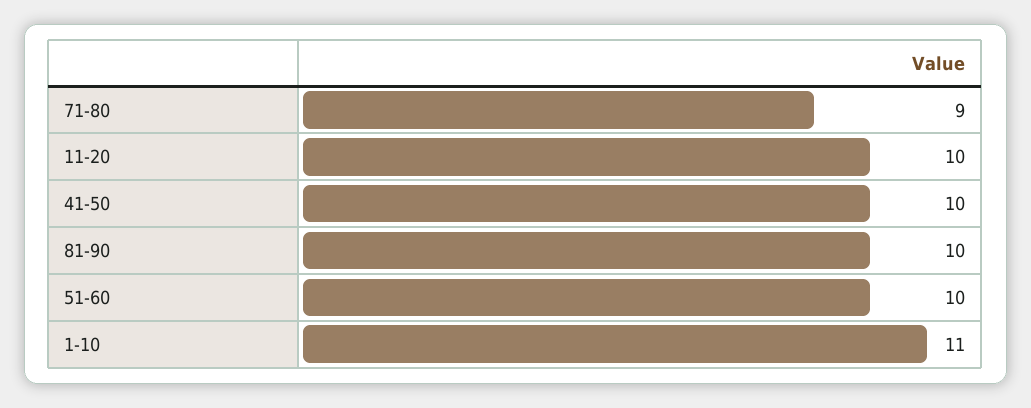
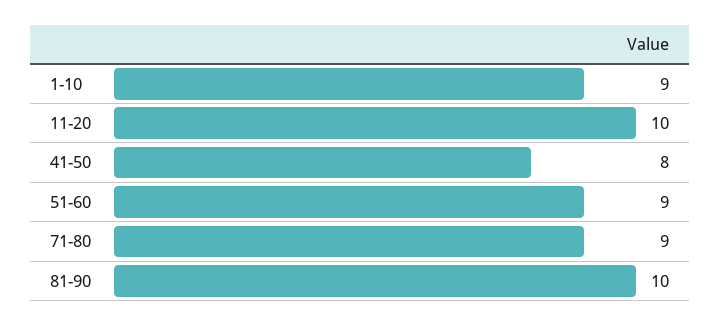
41-50: 10 -> 8
51-60: 10 -> 9
1-10: 11 -> 9

